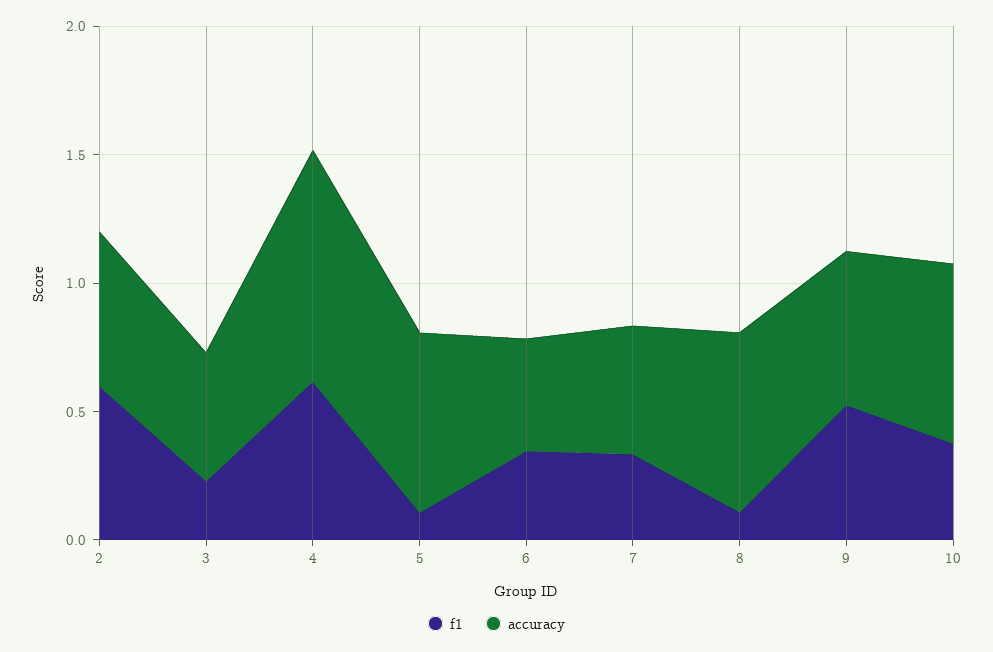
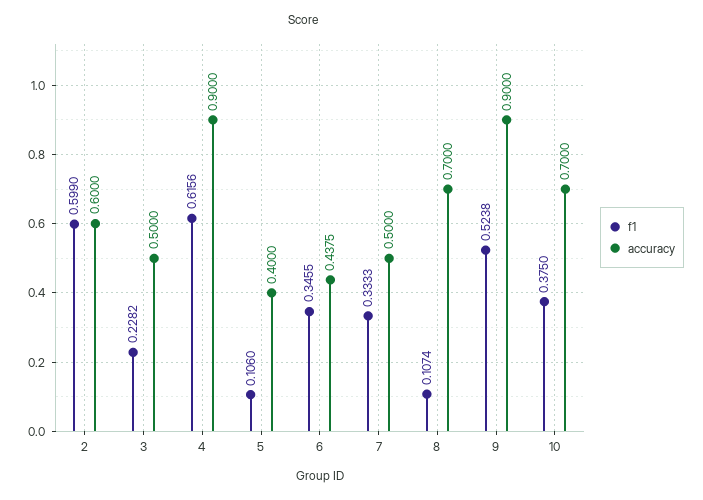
accuracy, 5: 0.7 -> 0.4
accuracy, 9: 0.6 -> 0.9

